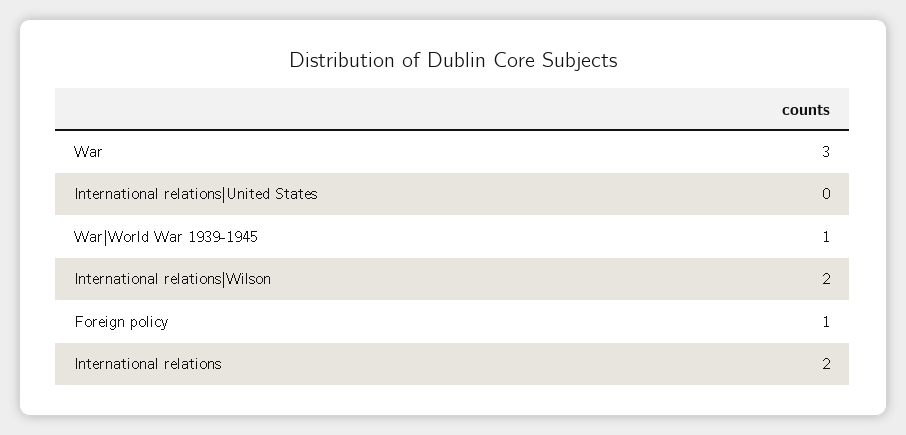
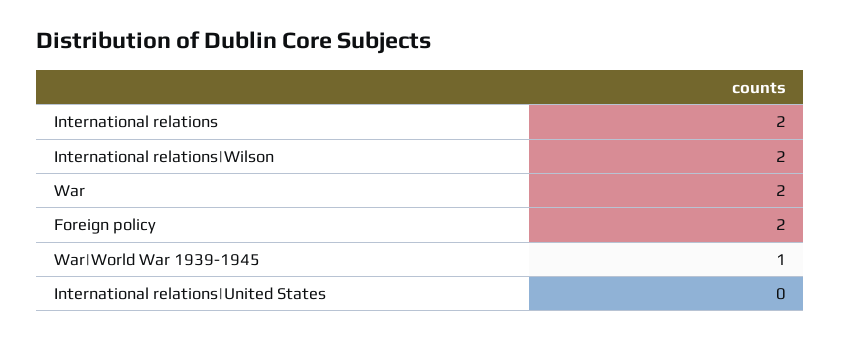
War: 3 -> 2
Foreign policy: 1 -> 2

